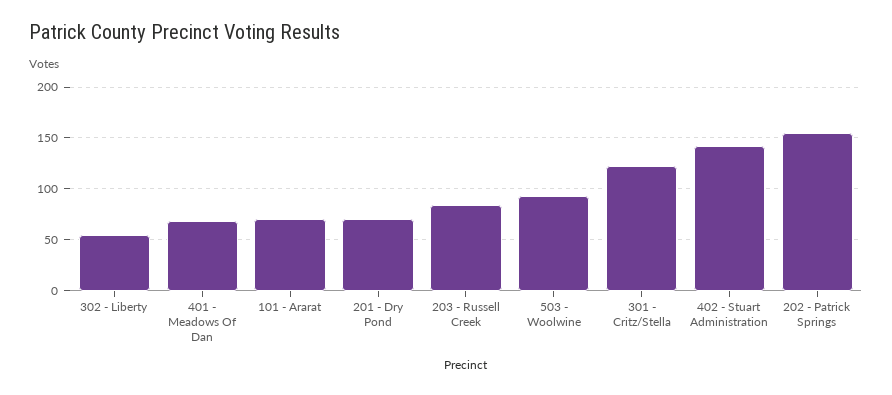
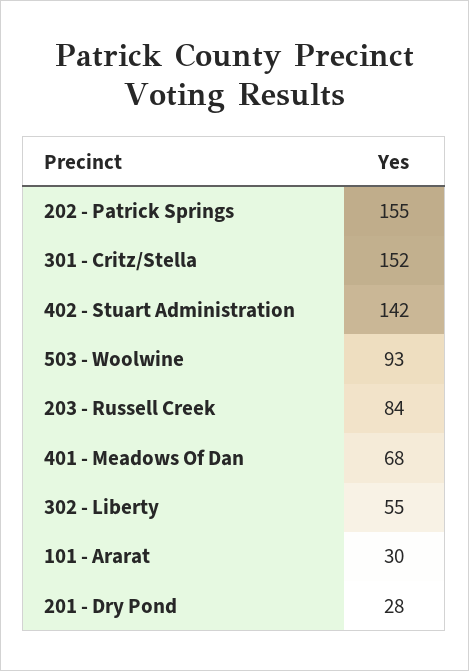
101 - Ararat: 70 -> 30
201 - Dry Pond: 70 -> 28
301 - Critz/Stella: 120 -> 152

